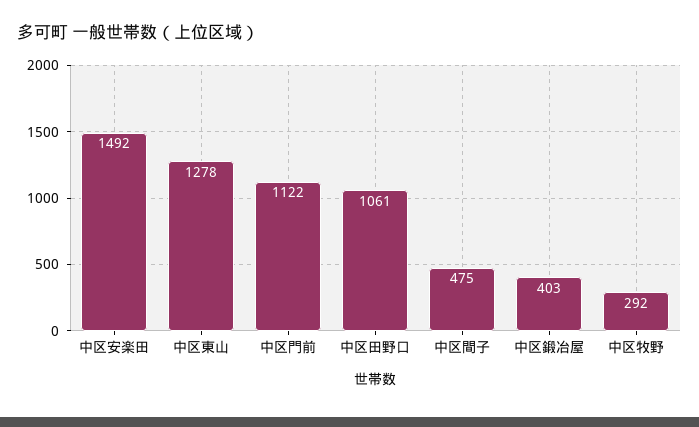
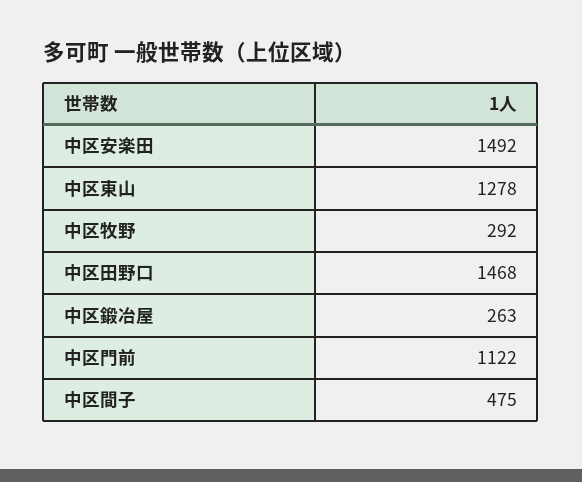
中区田野口: 1061 -> 1468
中区鍛冶屋: 403 -> 263

